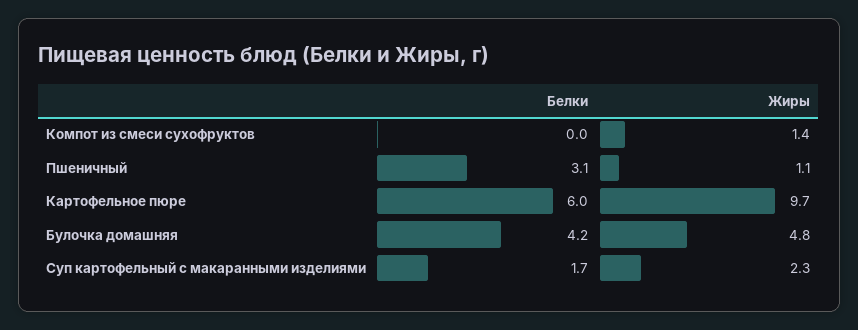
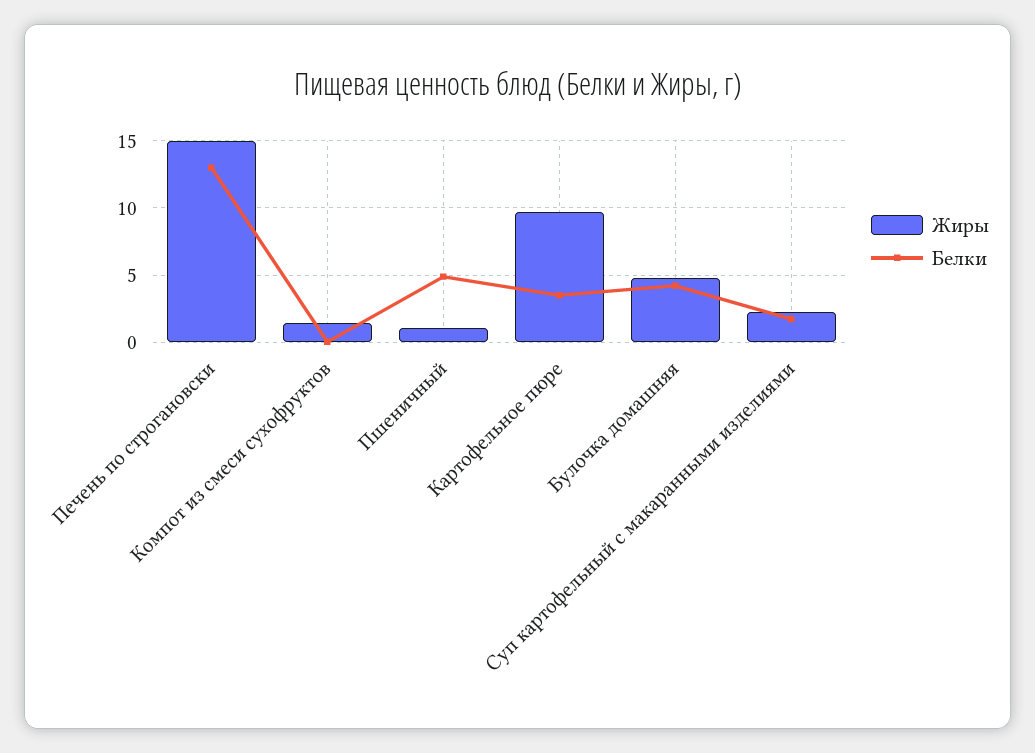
Белки, Пшеничный: 3.1 -> 5
Белки, Картофельное пюре: 6 -> 3.5
Жиры, Печень по строгановски: none -> 15
Белки, Печень по строгановски: none -> 13

